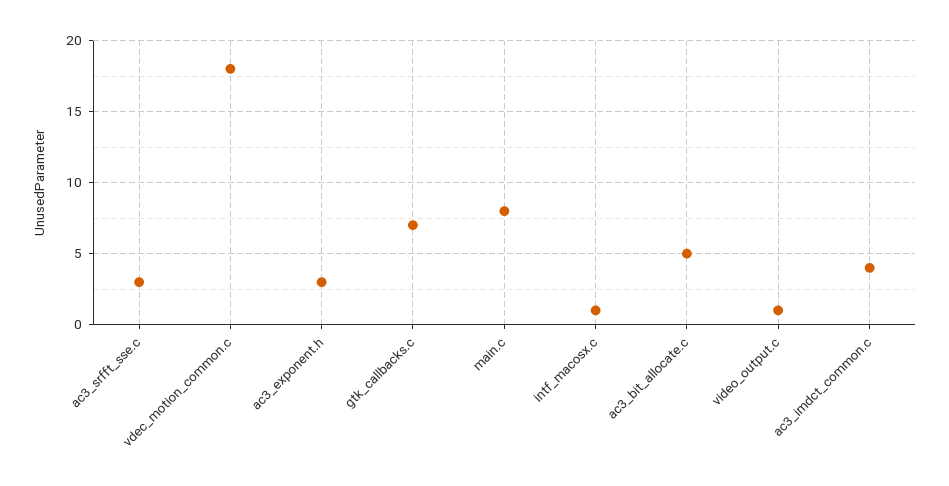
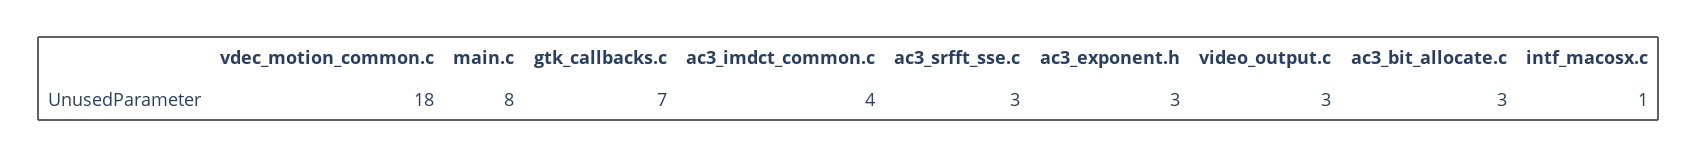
ac3_bit_allocate.c: 5 -> 3
video_output.c: 1 -> 3

